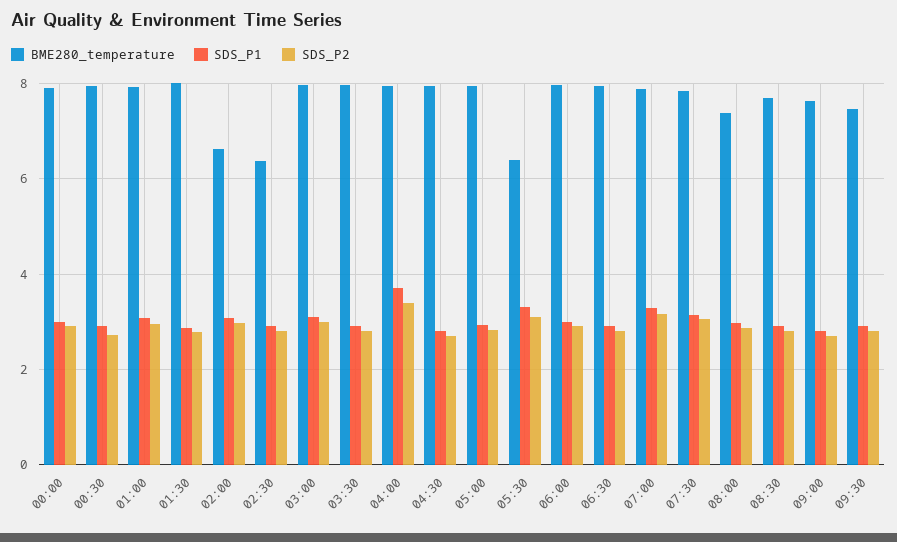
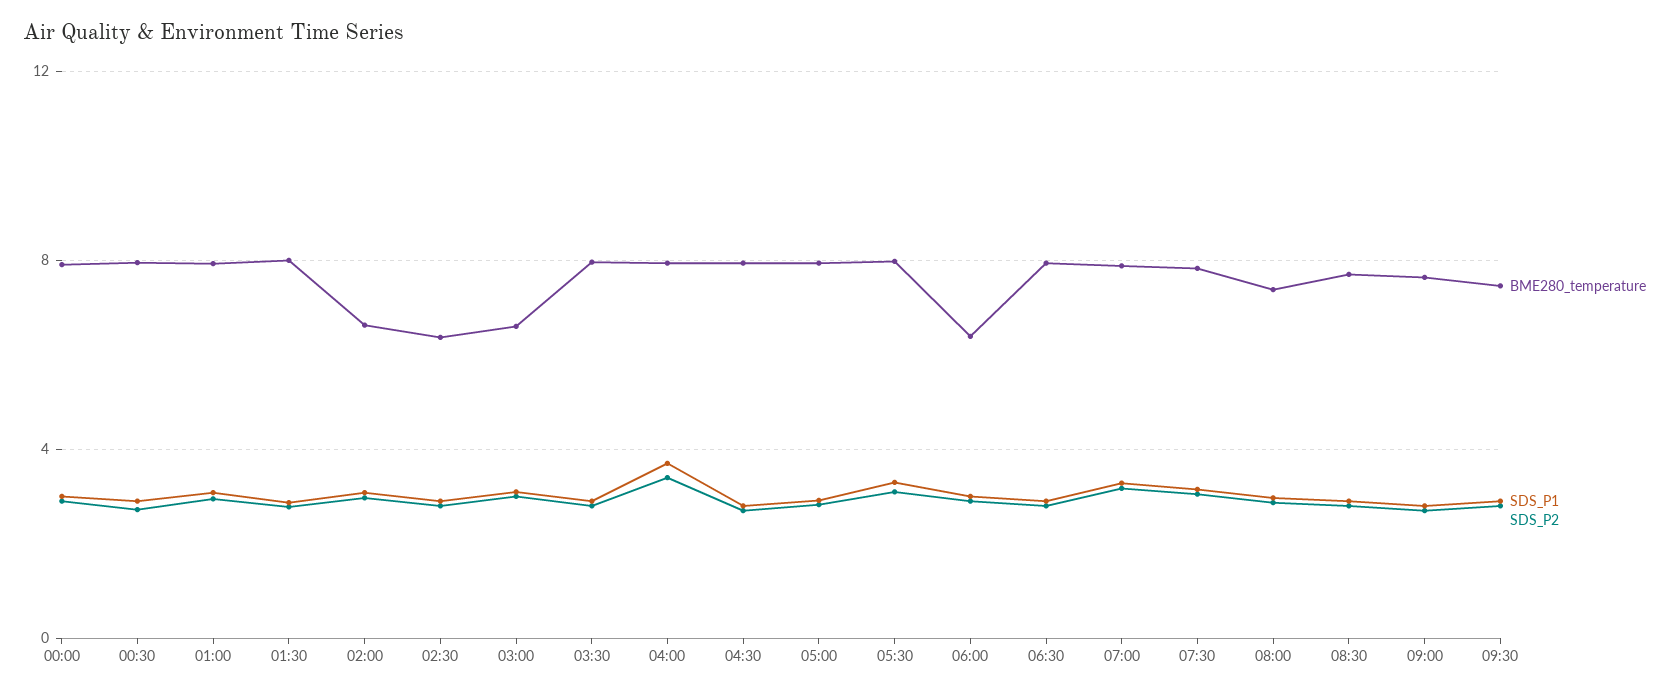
BME280_temperature, 03:00: 8 -> 6.5
BME280_temperature, 05:30: 6.4 -> 8
BME280_temperature, 06:00: 8 -> 6.5

